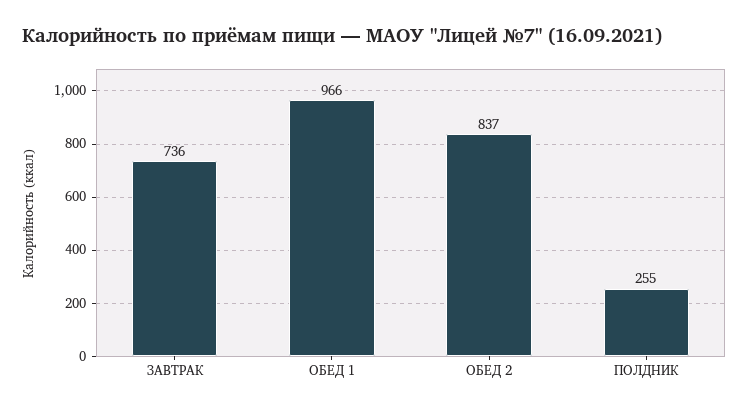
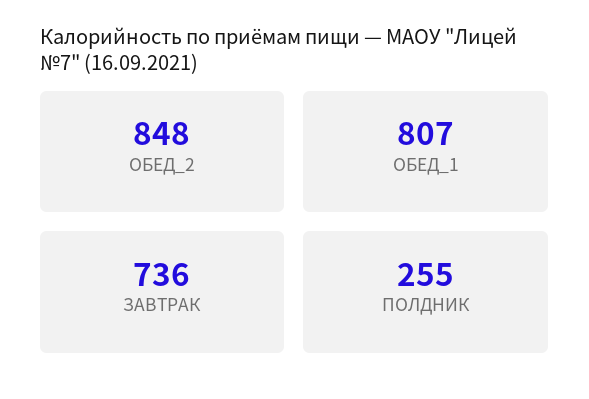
ОБЕД 1: 966 -> 807
ОБЕД 2: 837 -> 848

